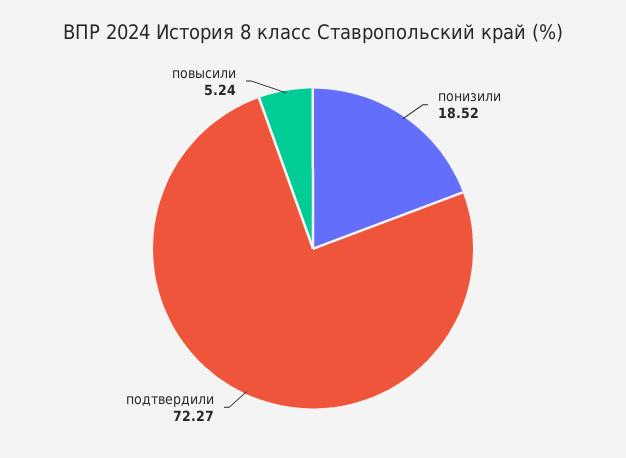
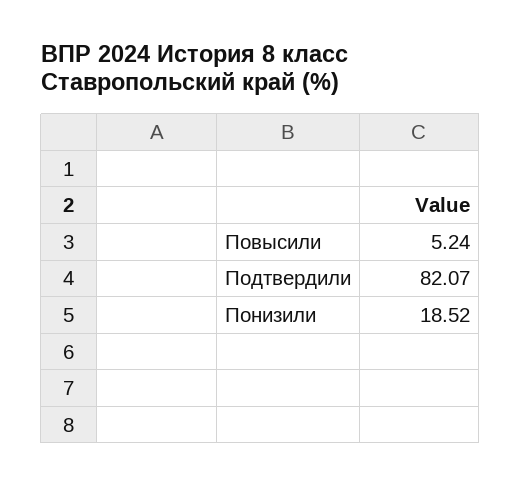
подтвердили: 72.27 -> 82.07

